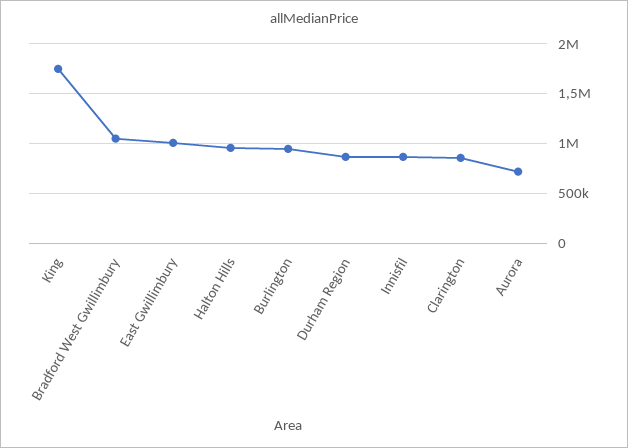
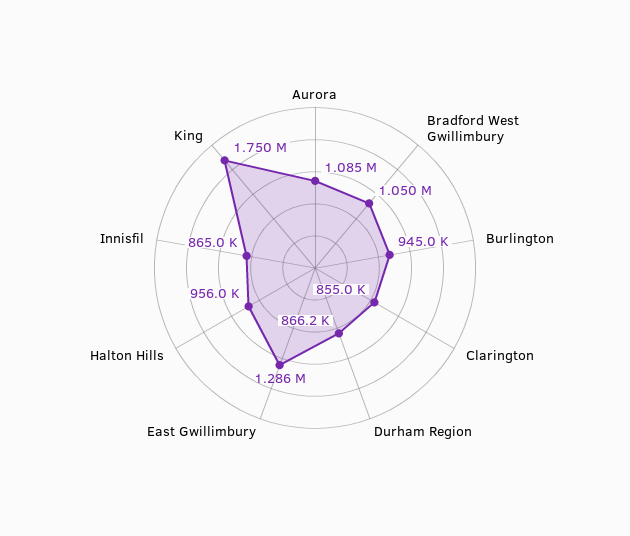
East Gwillimbury: 1000000 -> 1286000
Aurora: 700000 -> 1085000

